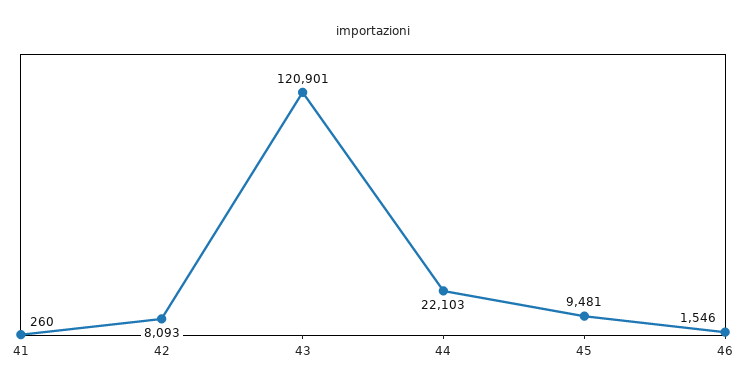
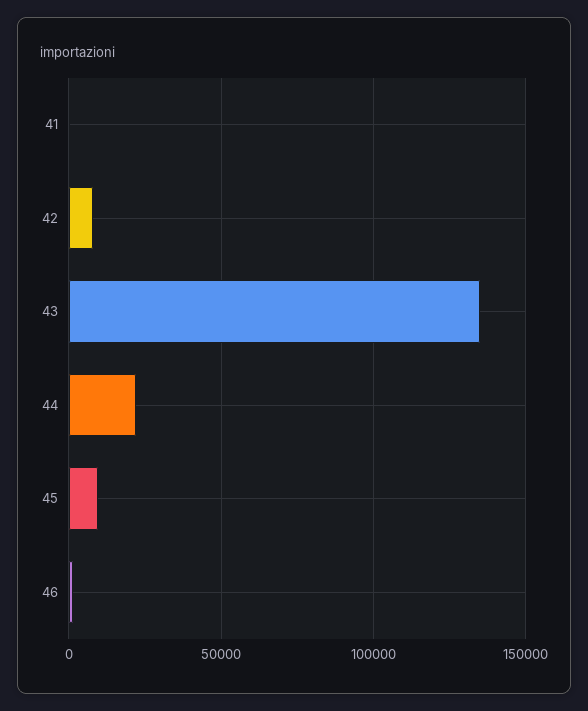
43: 120901 -> 135000

